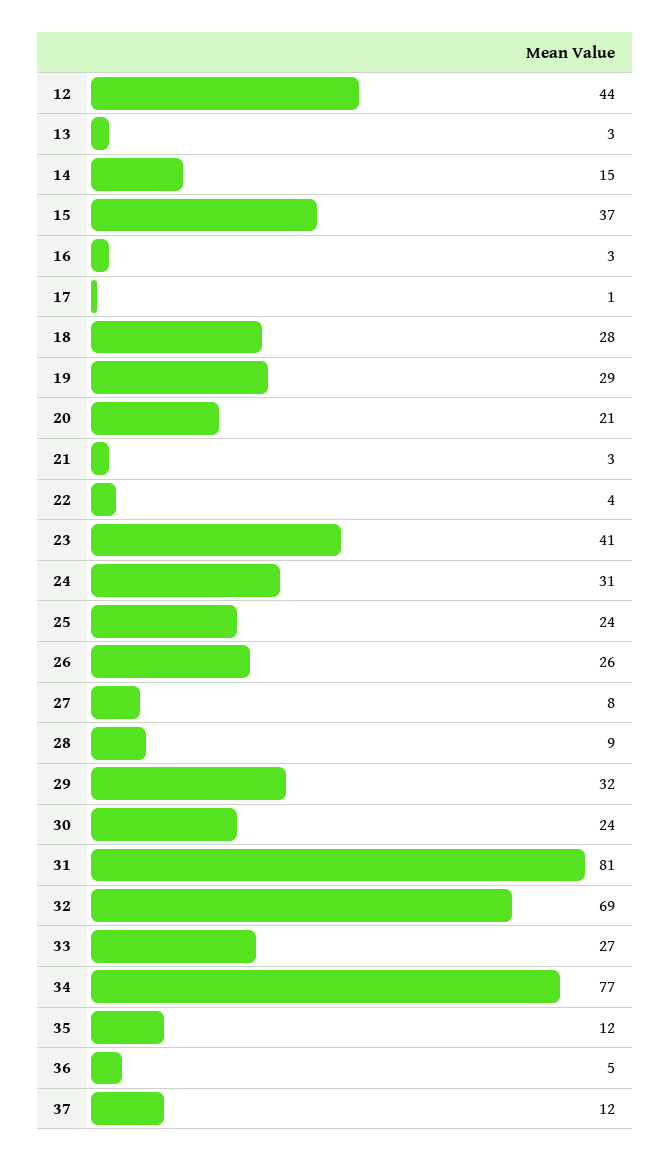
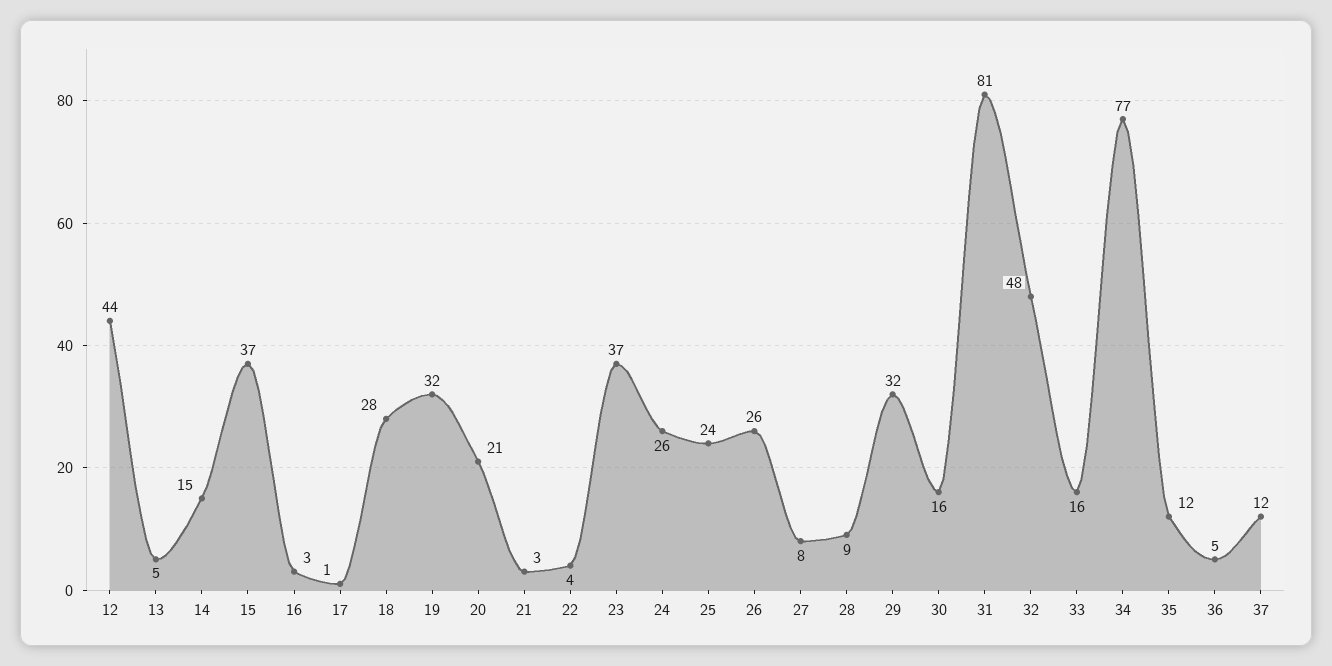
13: 3 -> 5
19: 29 -> 32
23: 41 -> 37
24: 31 -> 26
30: 24 -> 16
32: 69 -> 48
33: 27 -> 16

